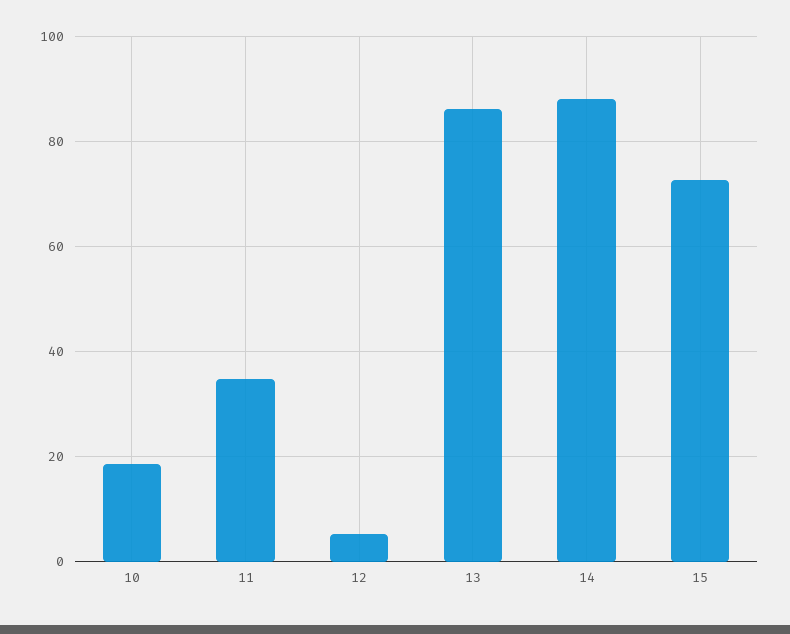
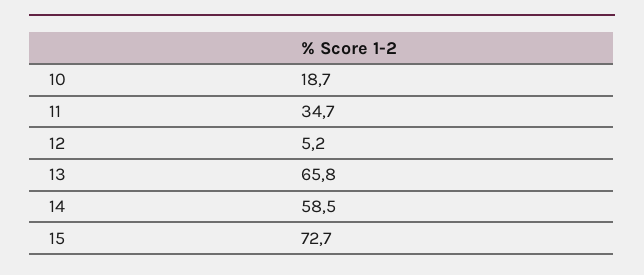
13: 86 -> 65.8
14: 88 -> 58.5

